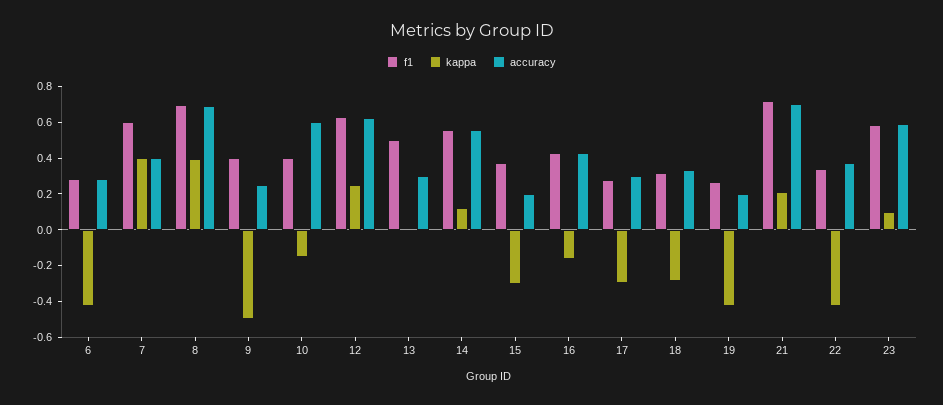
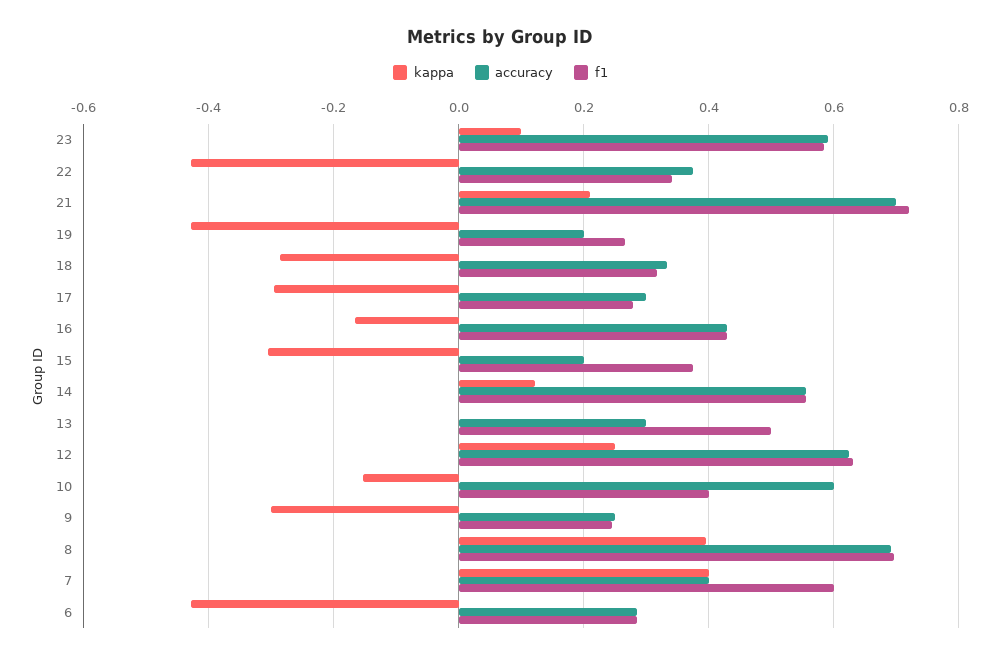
f1, 9: 0.4 -> 0.24
kappa, 9: -0.5 -> -0.3

